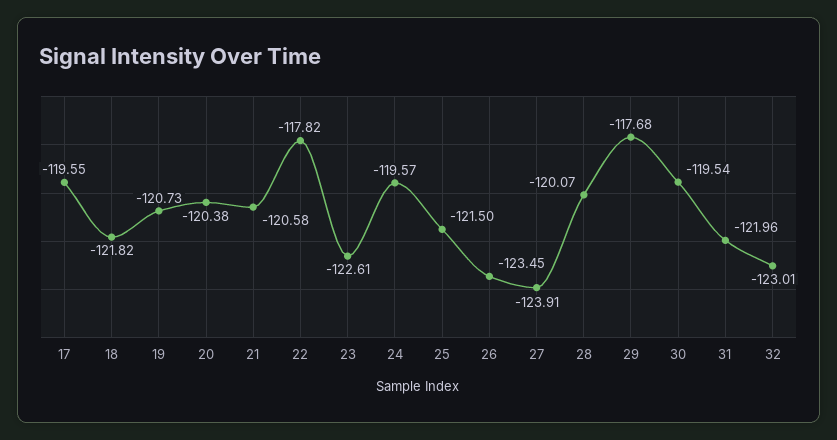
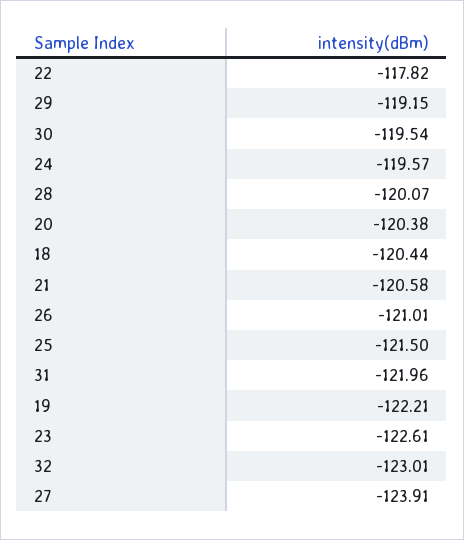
17: -119.55 -> none
18: -121.82 -> -120.44
19: -120.73 -> -122.21
26: -123.45 -> -121.01
29: -117.68 -> -119.15

